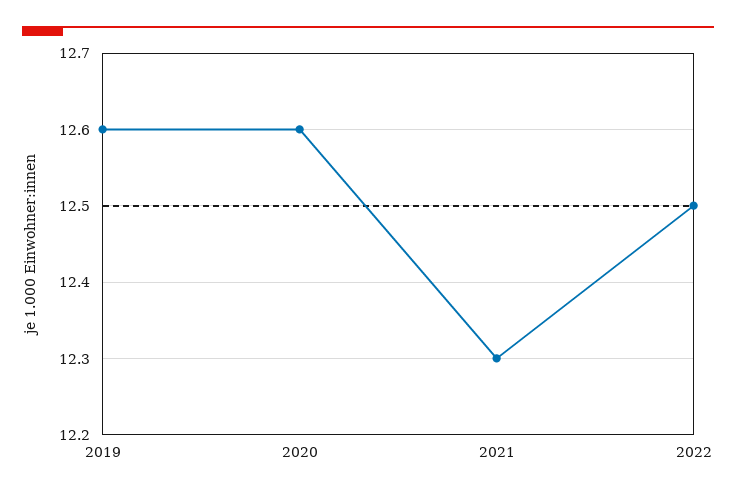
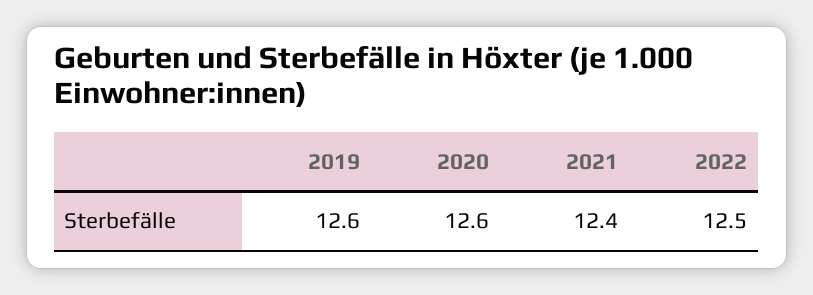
2021: 12.3 -> 12.4

